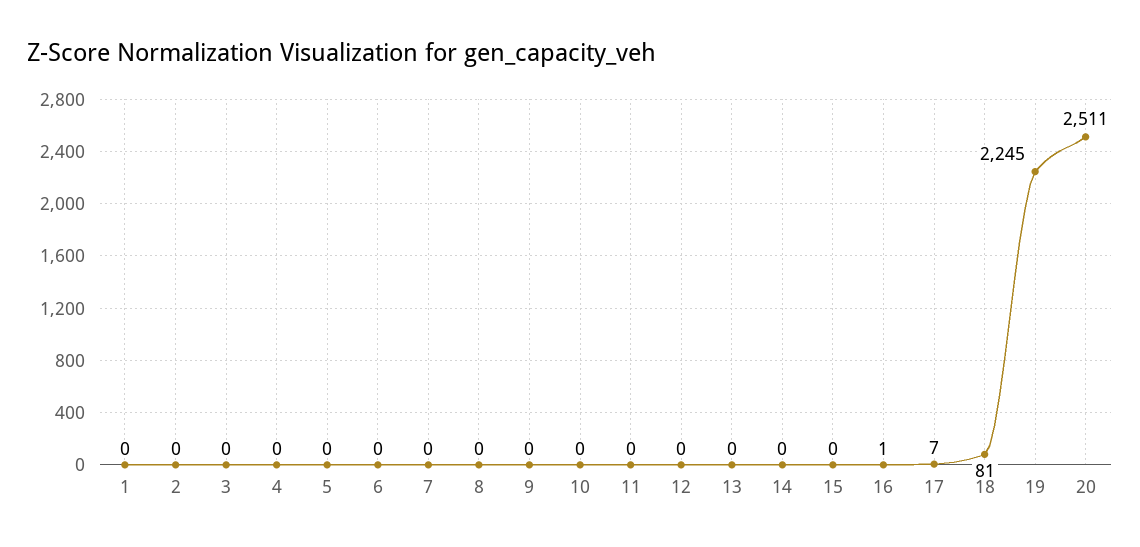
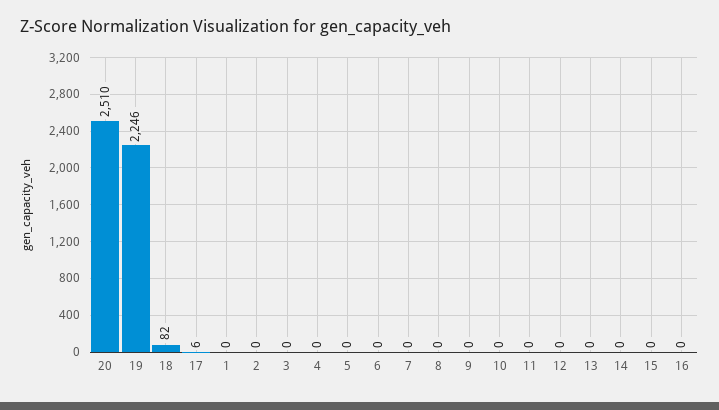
16: 1 -> 0
17: 7 -> 6
18: 81 -> 82
19: 2245 -> 2246
20: 2511 -> 2510

